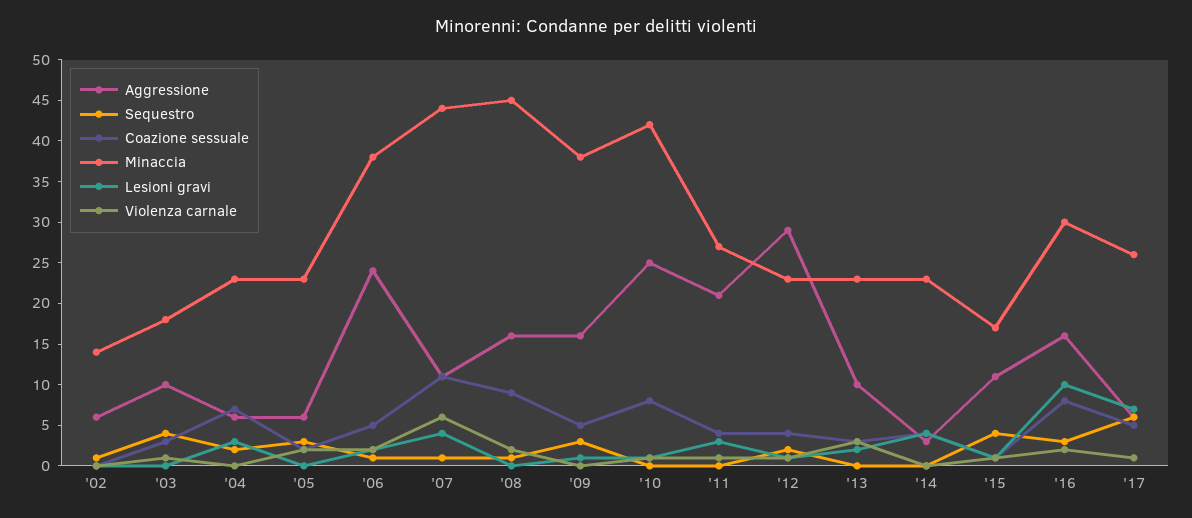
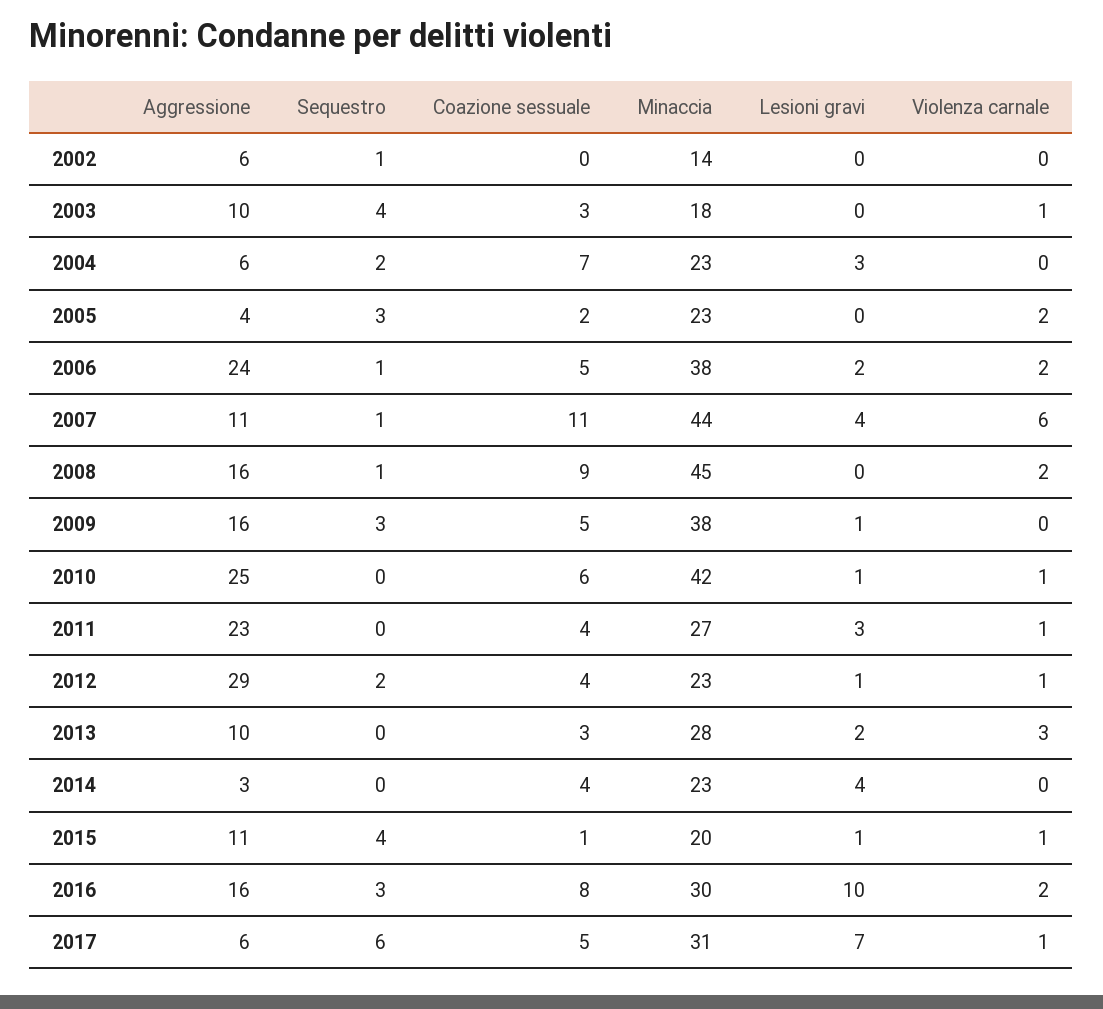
Aggressione, '05: 6 -> 4
Coazione sessuale, '10: 8 -> 6
Aggressione, '11: 21 -> 23
Minaccia, '13: 23 -> 28
Minaccia, '15: 17 -> 20
Minaccia, '17: 26 -> 31

